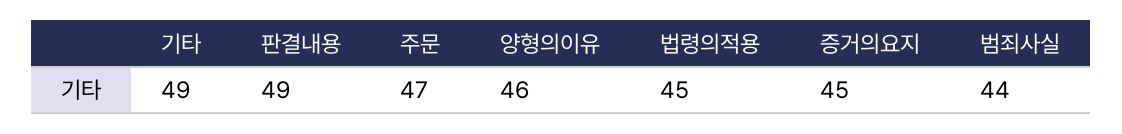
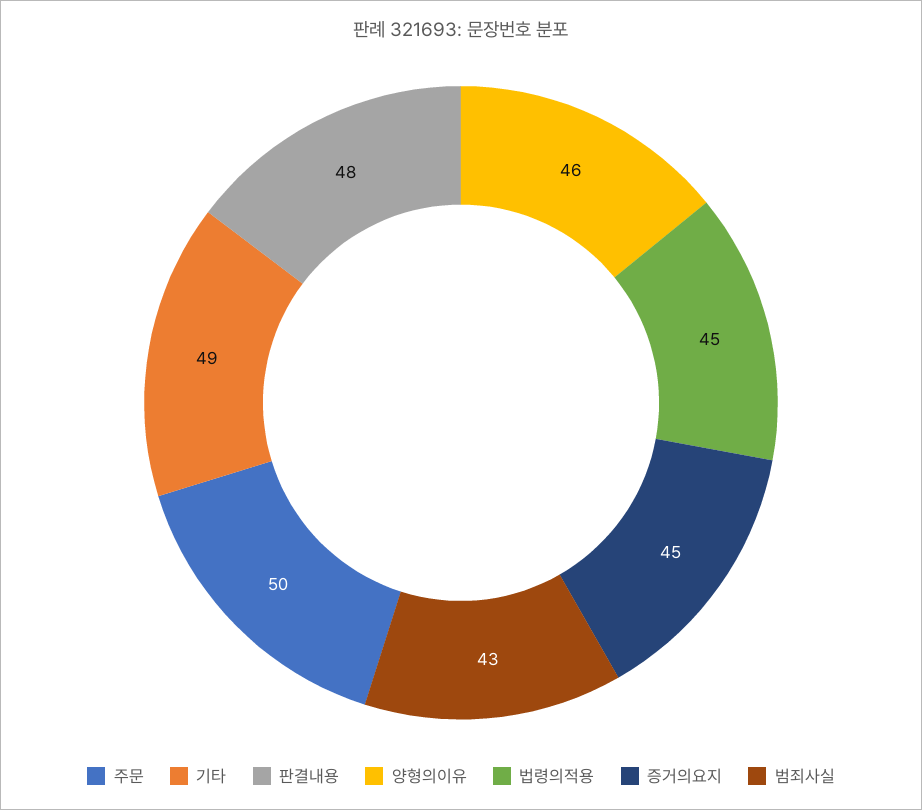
판결내용: 49 -> 48
주문: 47 -> 50
범죄사실: 44 -> 43

